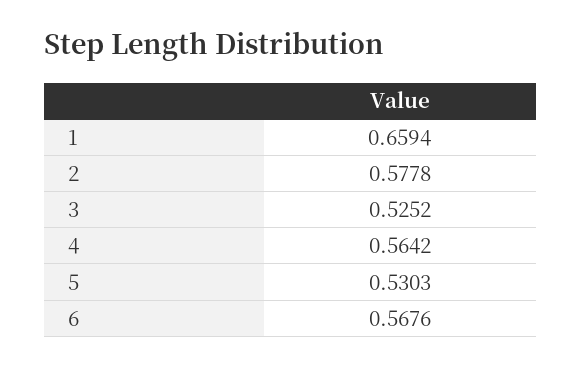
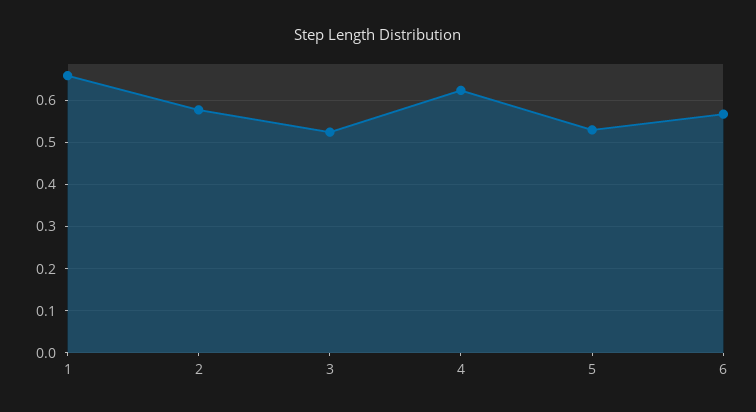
4: 0.5642 -> 0.62

